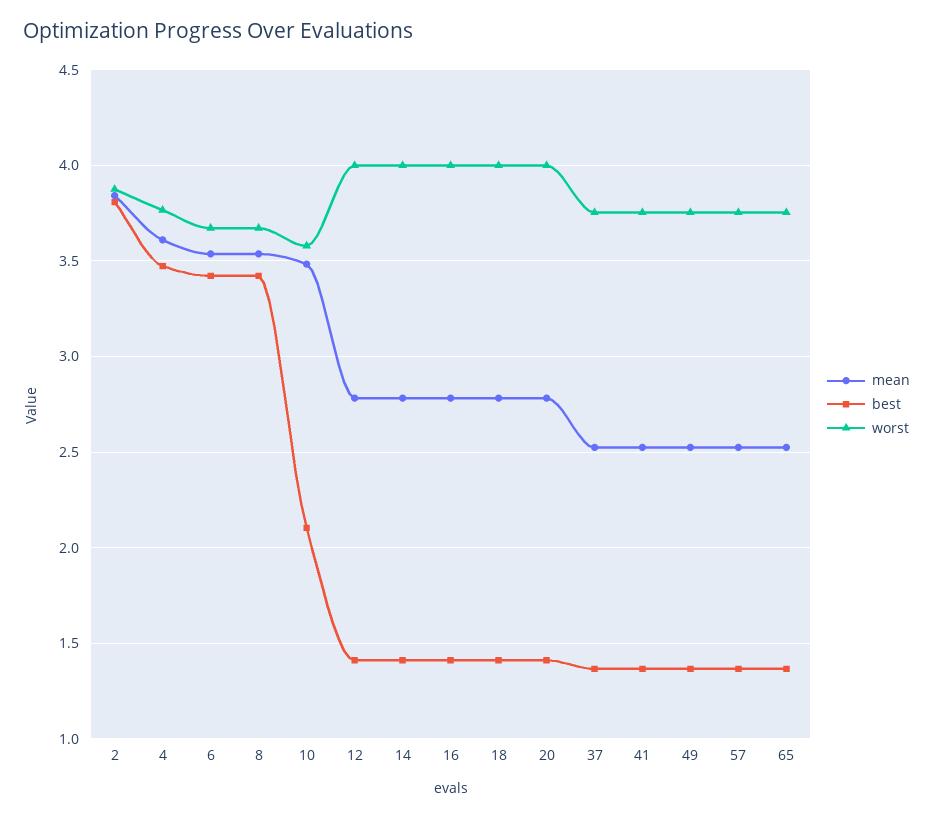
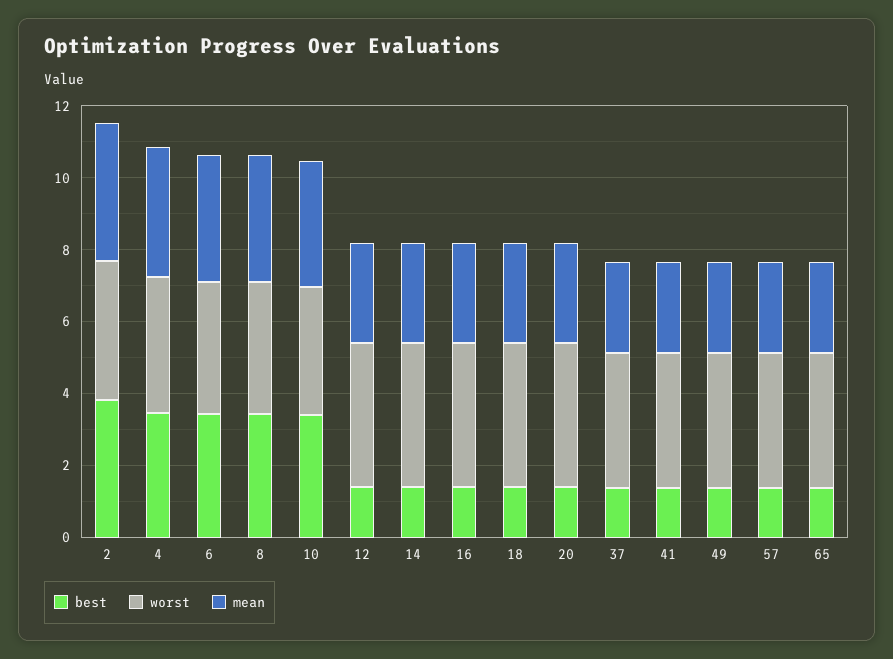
best, 10: 2.1 -> 3.5

